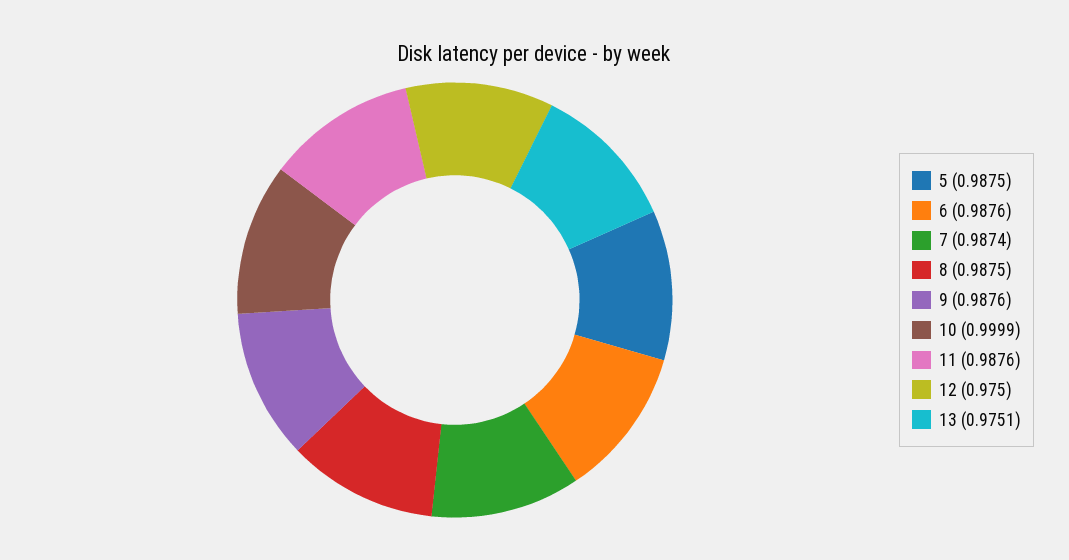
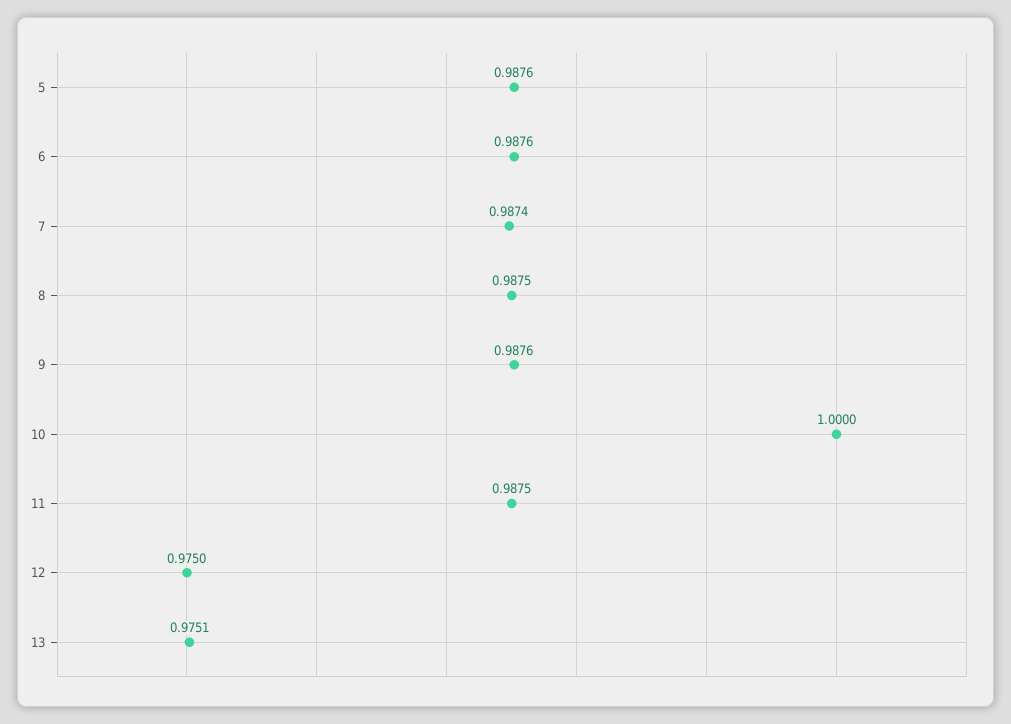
5: 0.9875 -> 0.9876
10: 0.9999 -> 1
11: 0.9876 -> 0.9875

